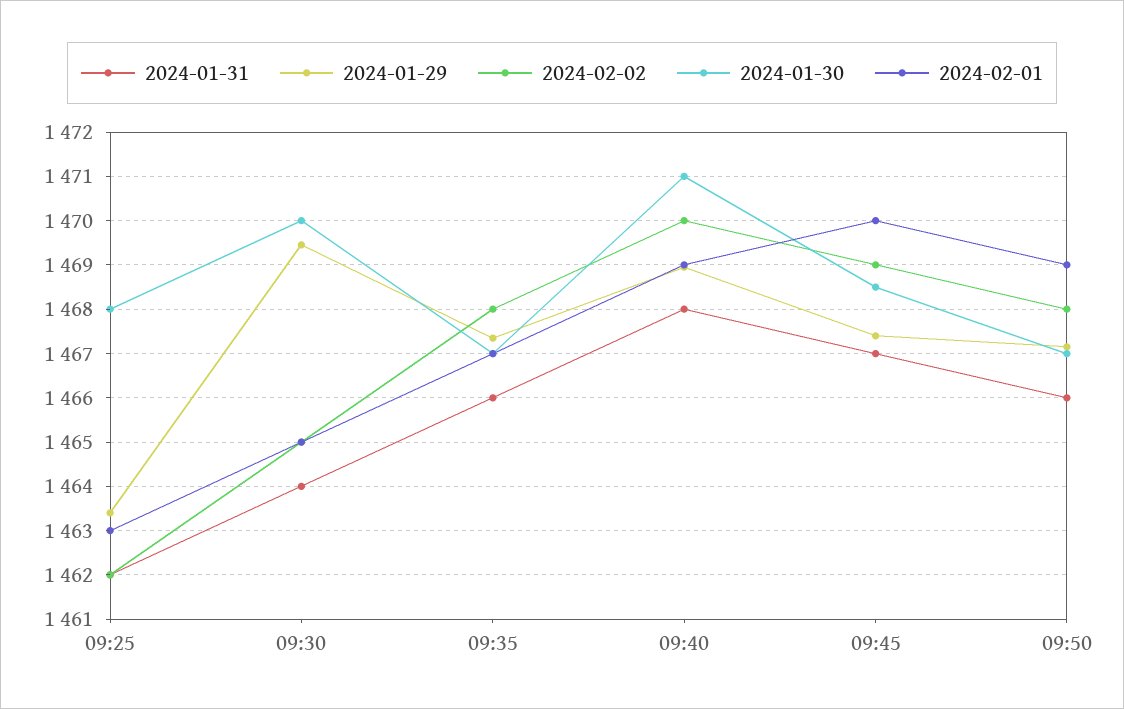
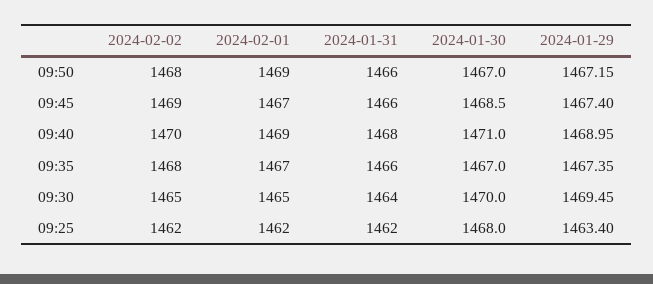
2024-02-01, 09:25: 1463 -> 1462
2024-01-31, 09:45: 1467 -> 1466
2024-02-01, 09:45: 1470 -> 1467

